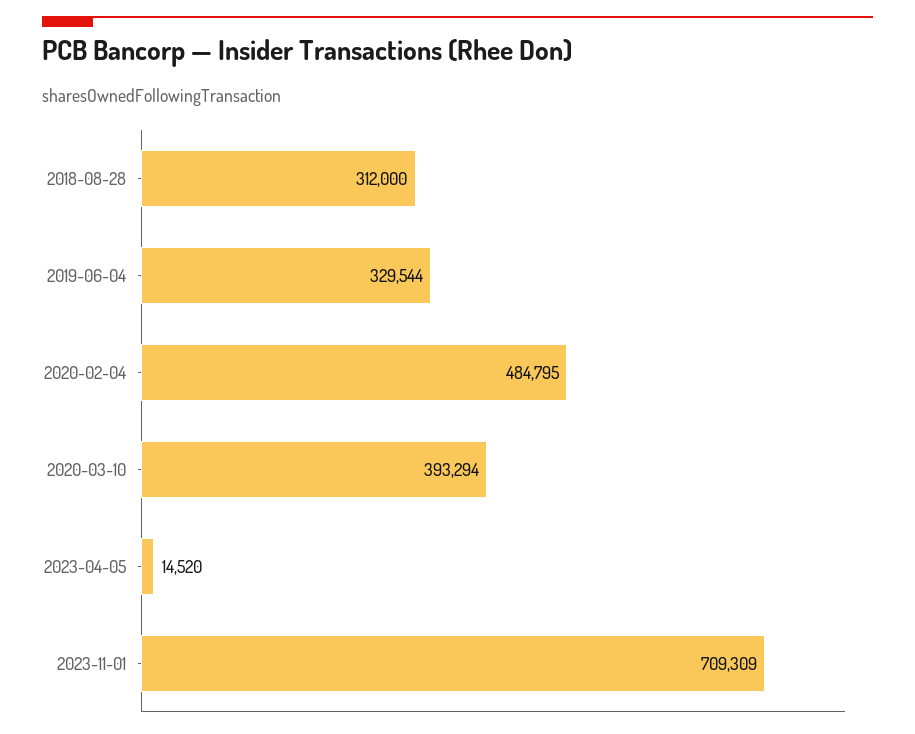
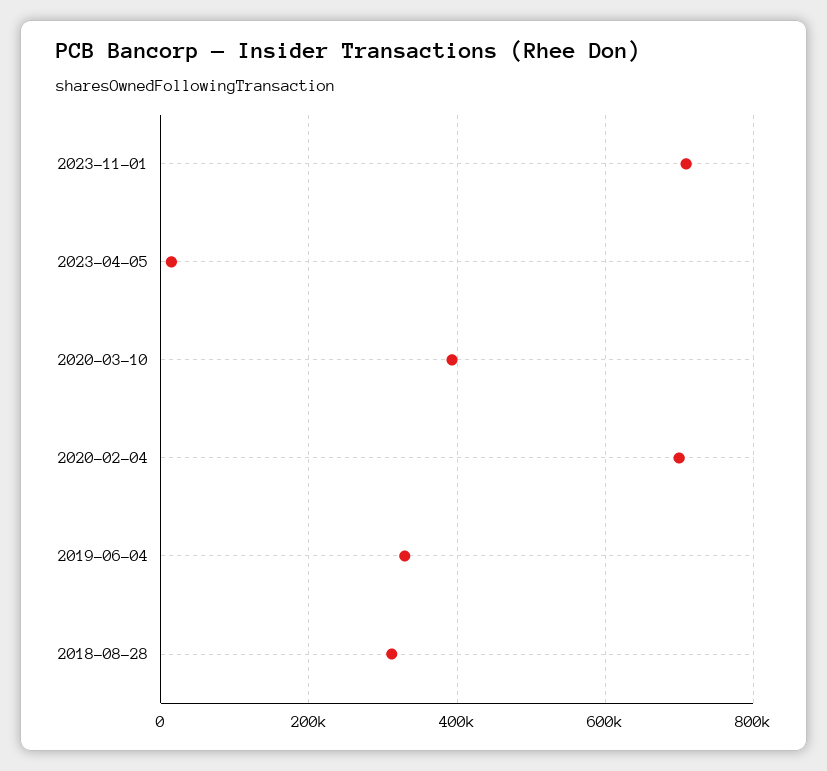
2020-02-04: 484795 -> 700000

